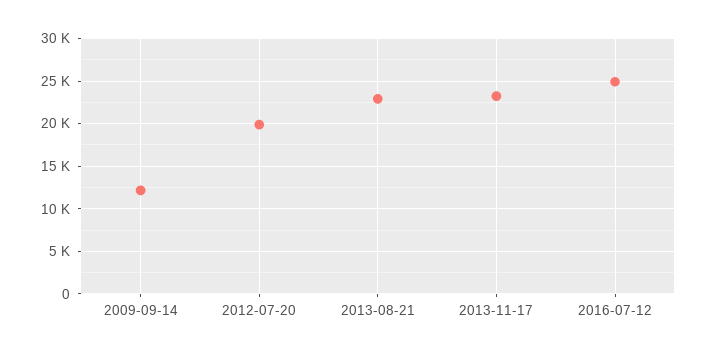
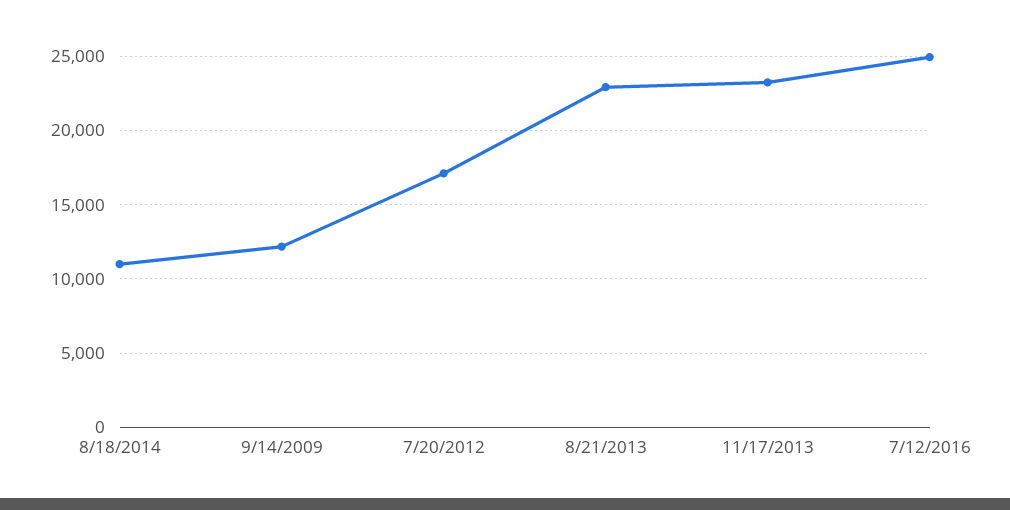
2012-07-20: 20000 -> 17000
8/18/2014: none -> 11000

